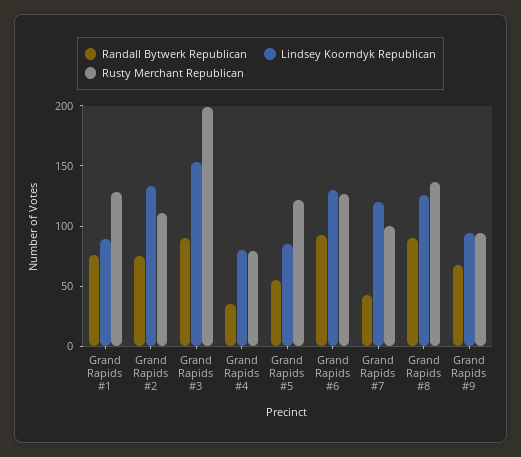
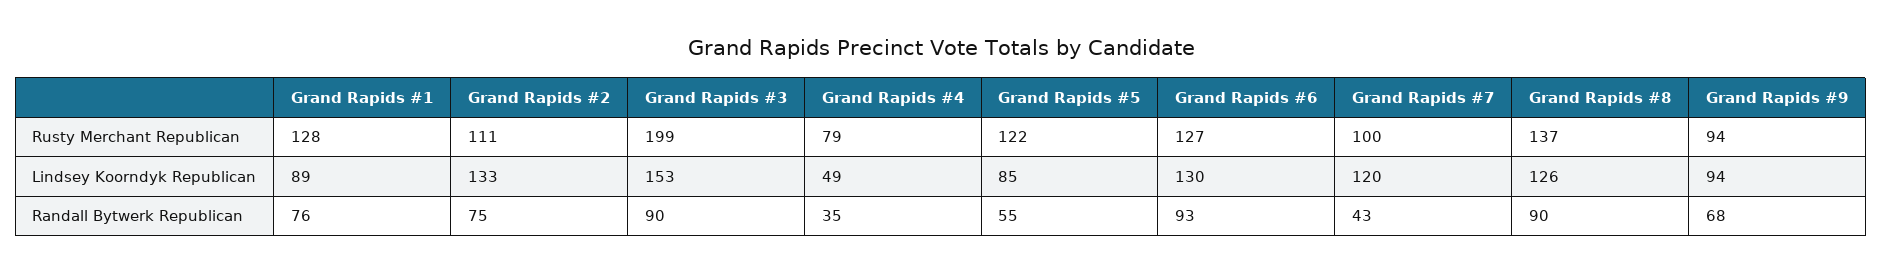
Lindsey Koorndyk Republican, Grand Rapids #4: 80 -> 49

